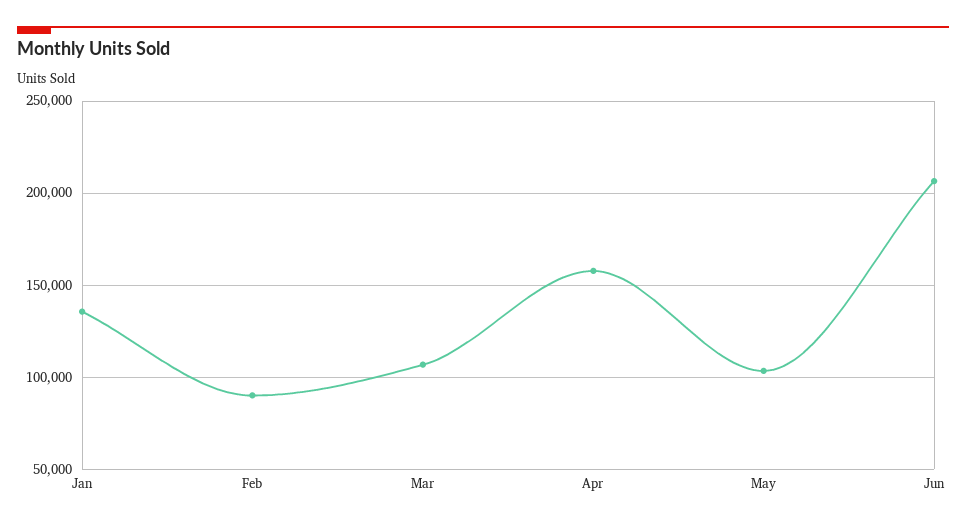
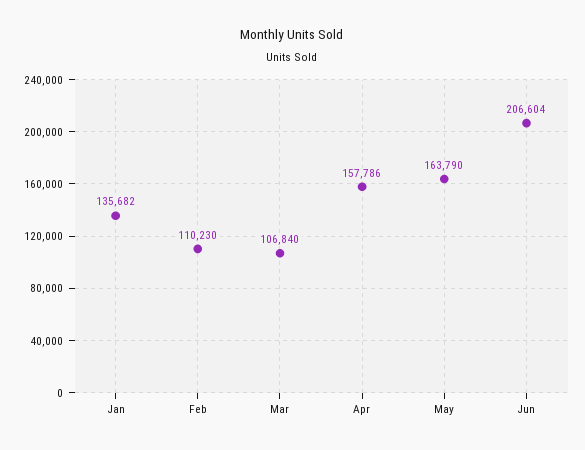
Feb: 90000 -> 110230
May: 105000 -> 163790

